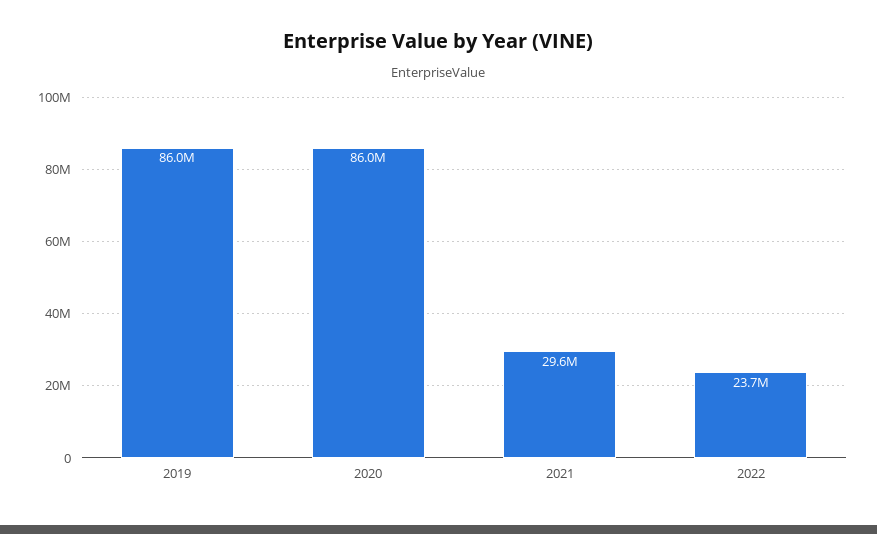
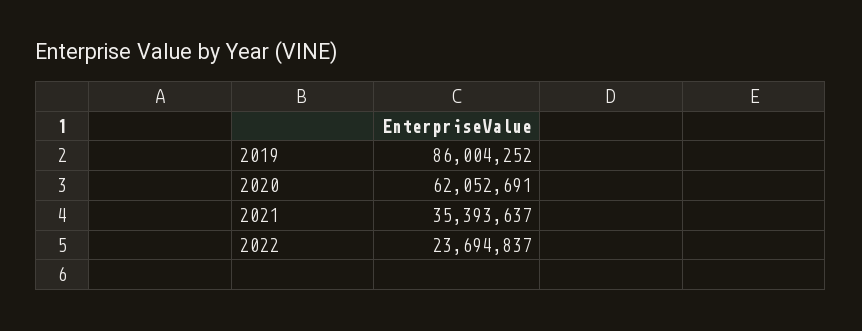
2020: 86000000 -> 62052691
2021: 29600000 -> 35393637

